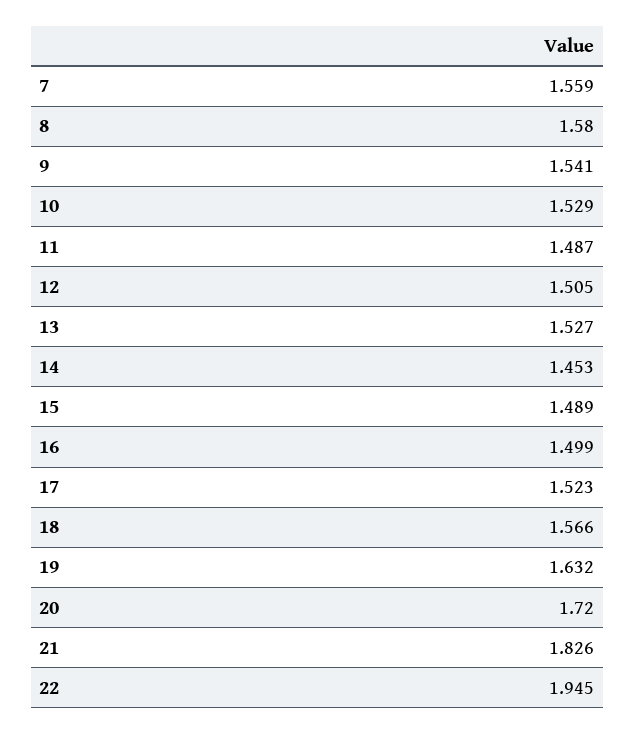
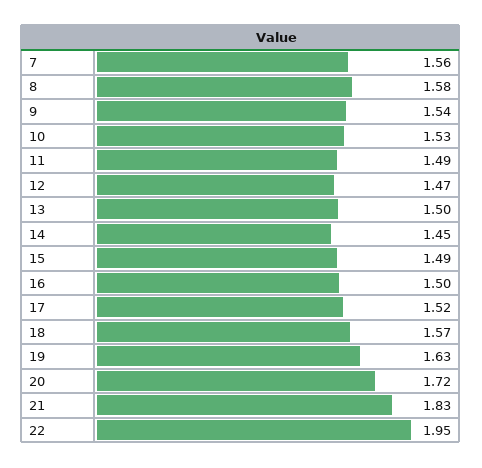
12: 1.505 -> 1.47
13: 1.527 -> 1.5

